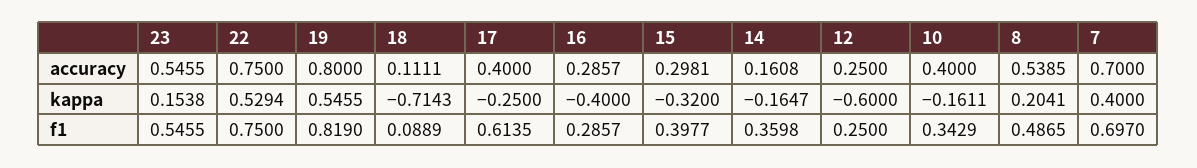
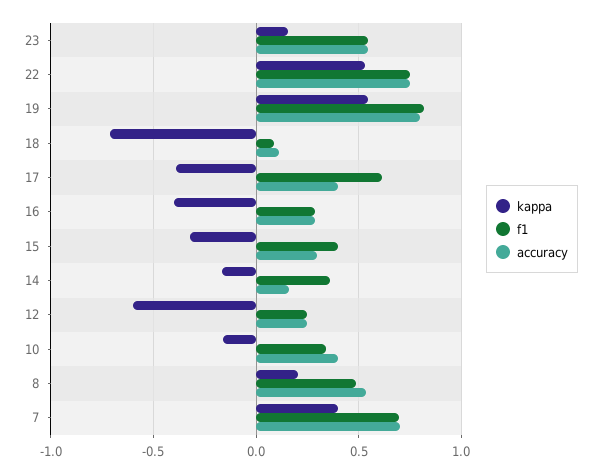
kappa, 17: -0.25 -> -0.4

